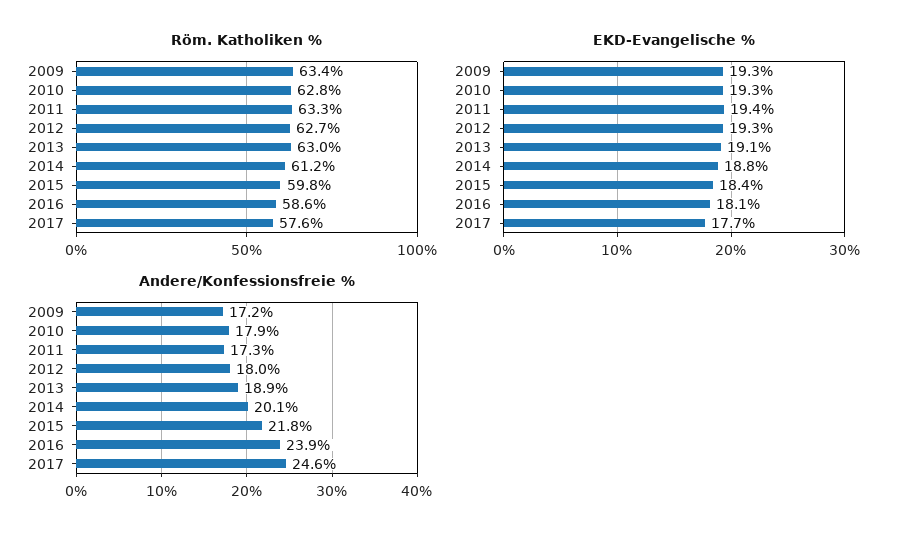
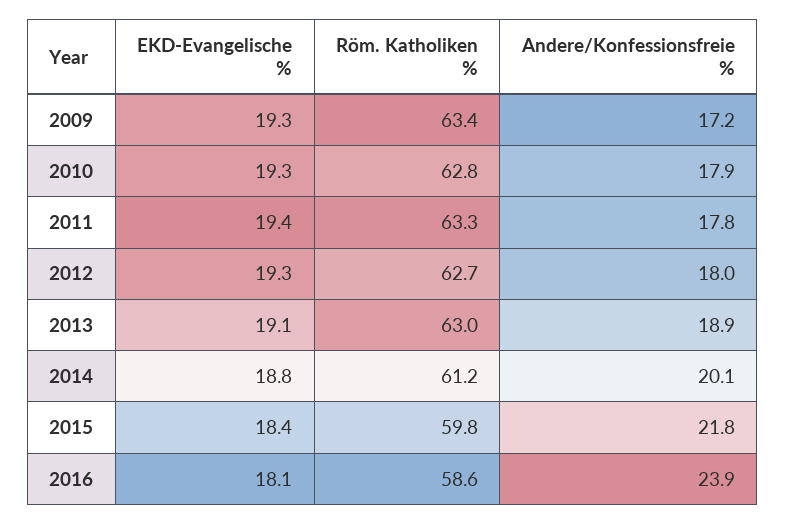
Röm. Katholiken %, 2017: 57.6 -> none
EKD-Evangelische %, 2017: 17.7 -> none
Andere/Konfessionsfreie %, 2011: 17.3 -> 17.8
Andere/Konfessionsfreie %, 2017: 24.6 -> none

